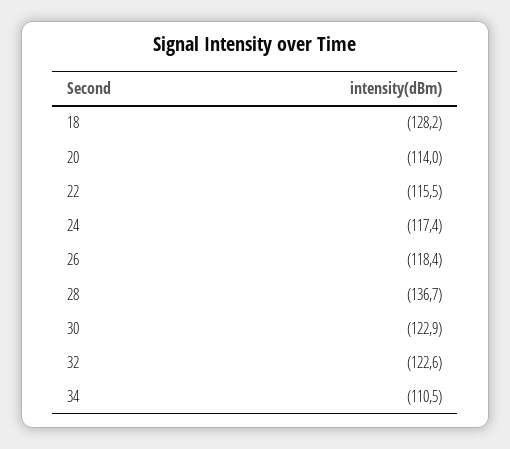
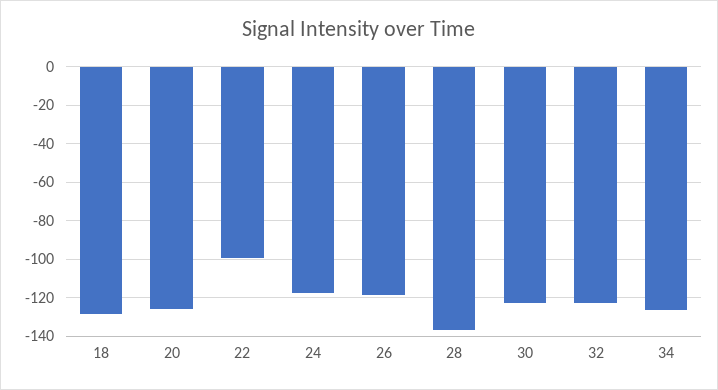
20: -114 -> -125
22: -115.5 -> -100
34: -110.5 -> -125

